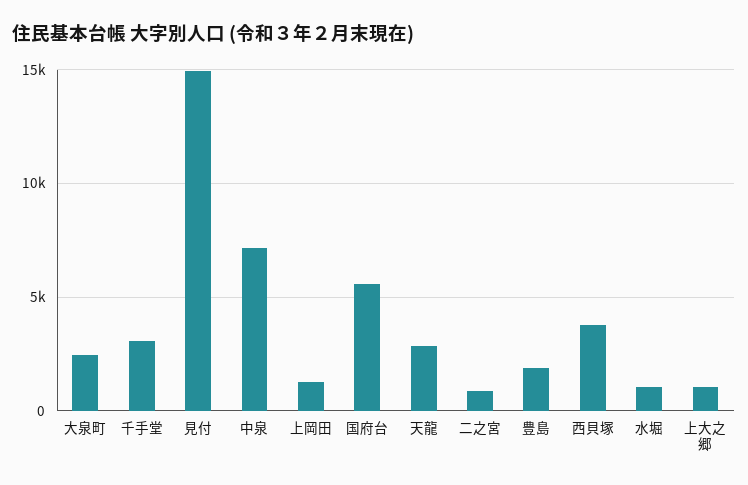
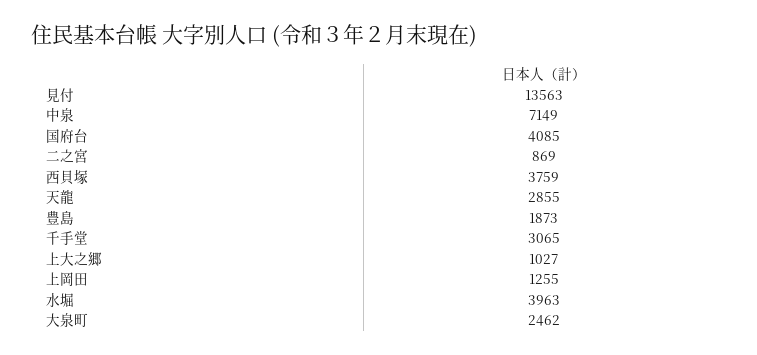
見付: 15000 -> 13563
国府台: 5500 -> 4085
水堀: 1000 -> 3963

